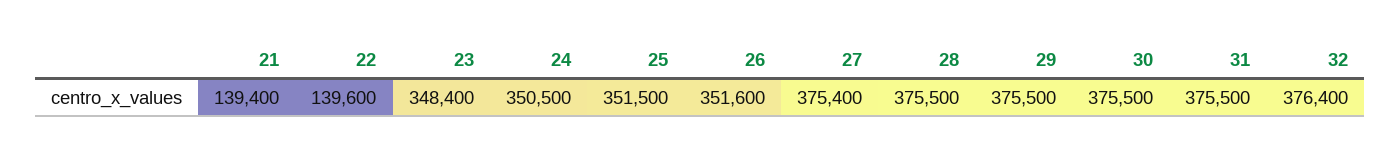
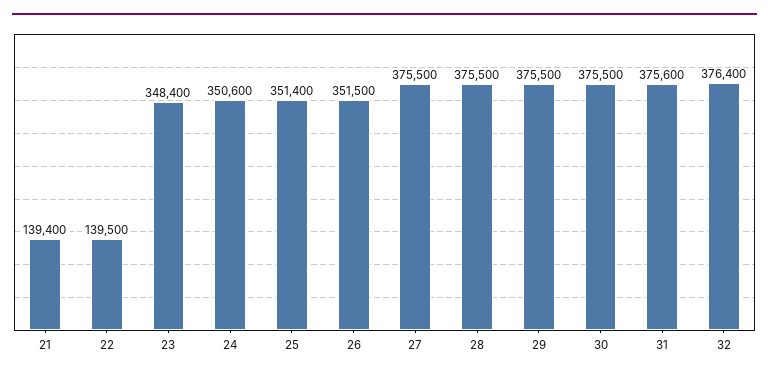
22: 139600 -> 139500
24: 350500 -> 350600
25: 351500 -> 351400
26: 351600 -> 351500
27: 375400 -> 375500
31: 375500 -> 375600

